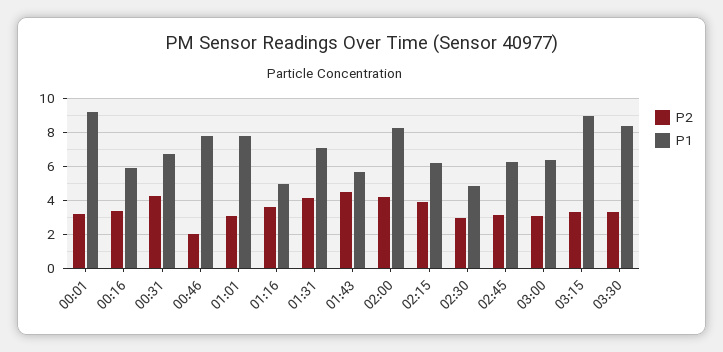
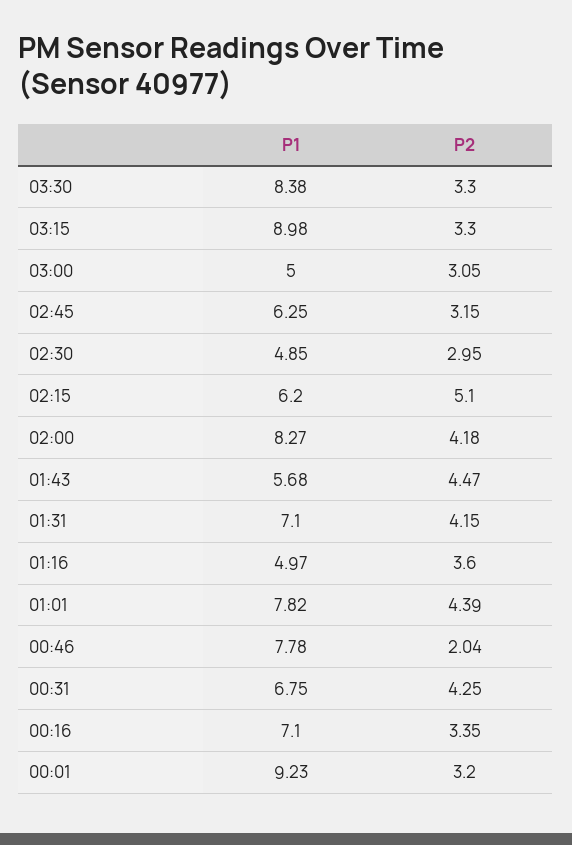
P1, 00:16: 6 -> 7.1
P2, 01:01: 3 -> 4.39
P2, 02:15: 4 -> 5.1
P1, 03:00: 6.5 -> 5

